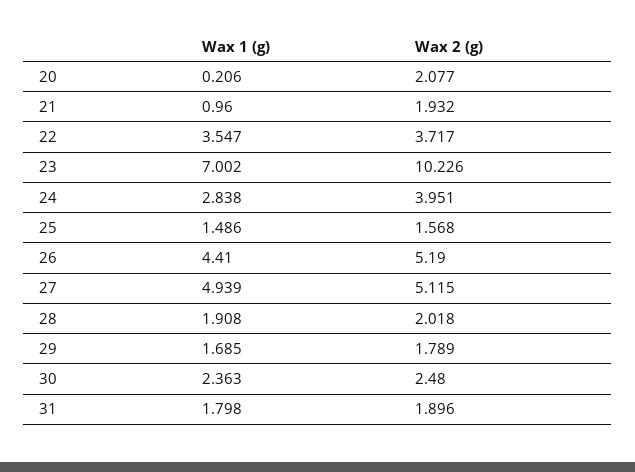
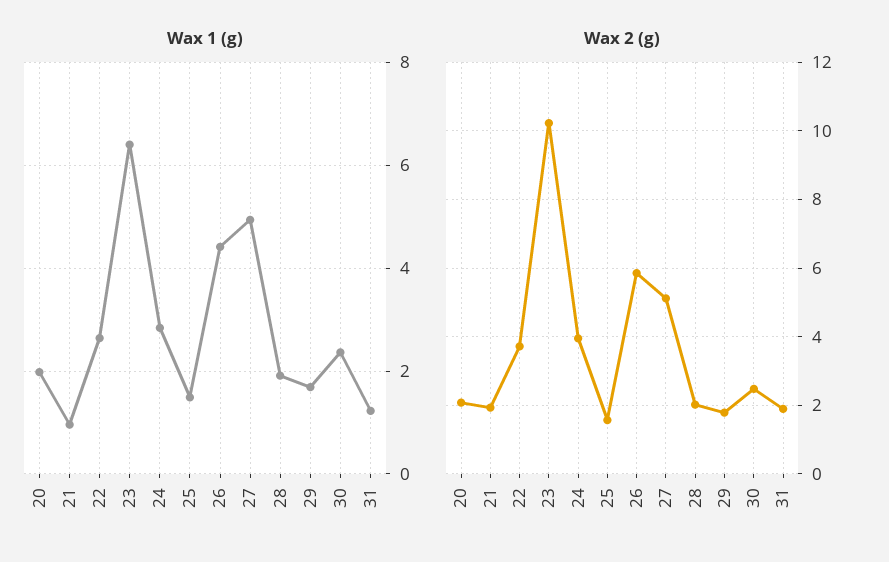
Wax 1 (g), 20: 0.206 -> 2
Wax 1 (g), 22: 3.547 -> 2.6
Wax 1 (g), 23: 7.002 -> 6.4
Wax 2 (g), 26: 5.19 -> 5.8
Wax 1 (g), 31: 1.798 -> 1.2

